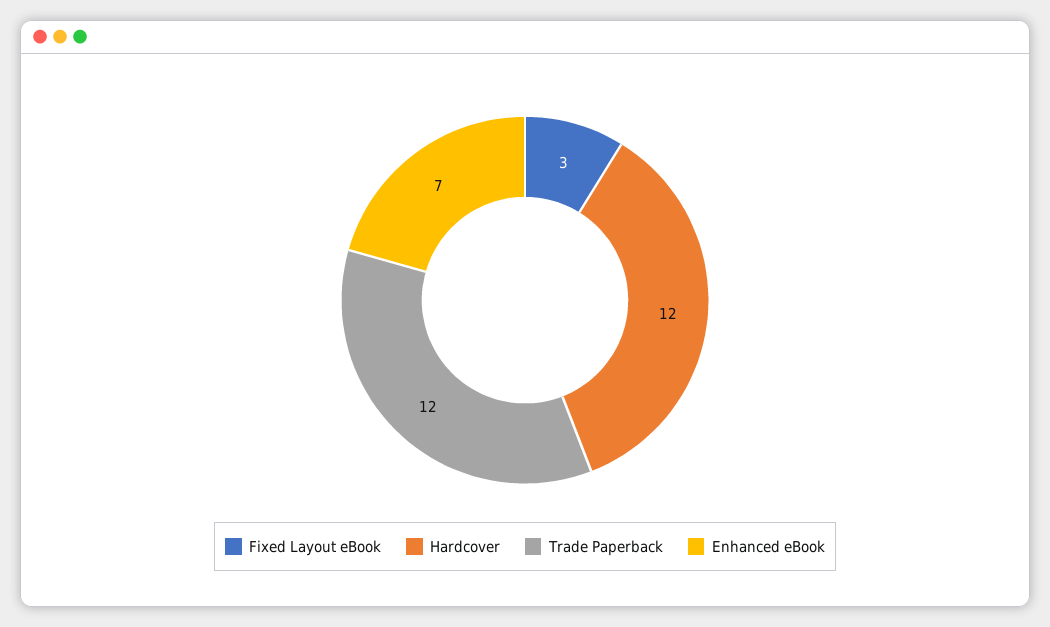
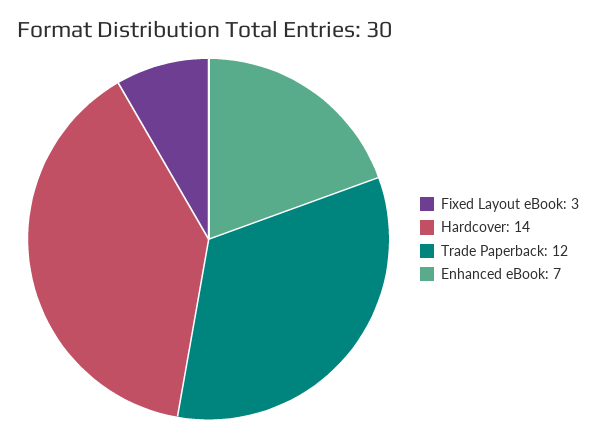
Hardcover: 12 -> 14

